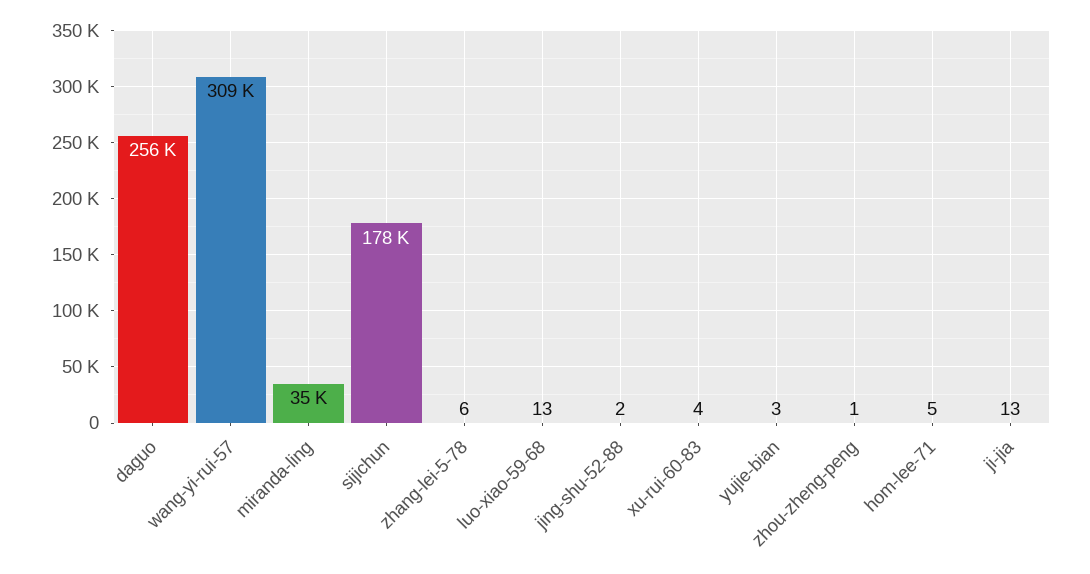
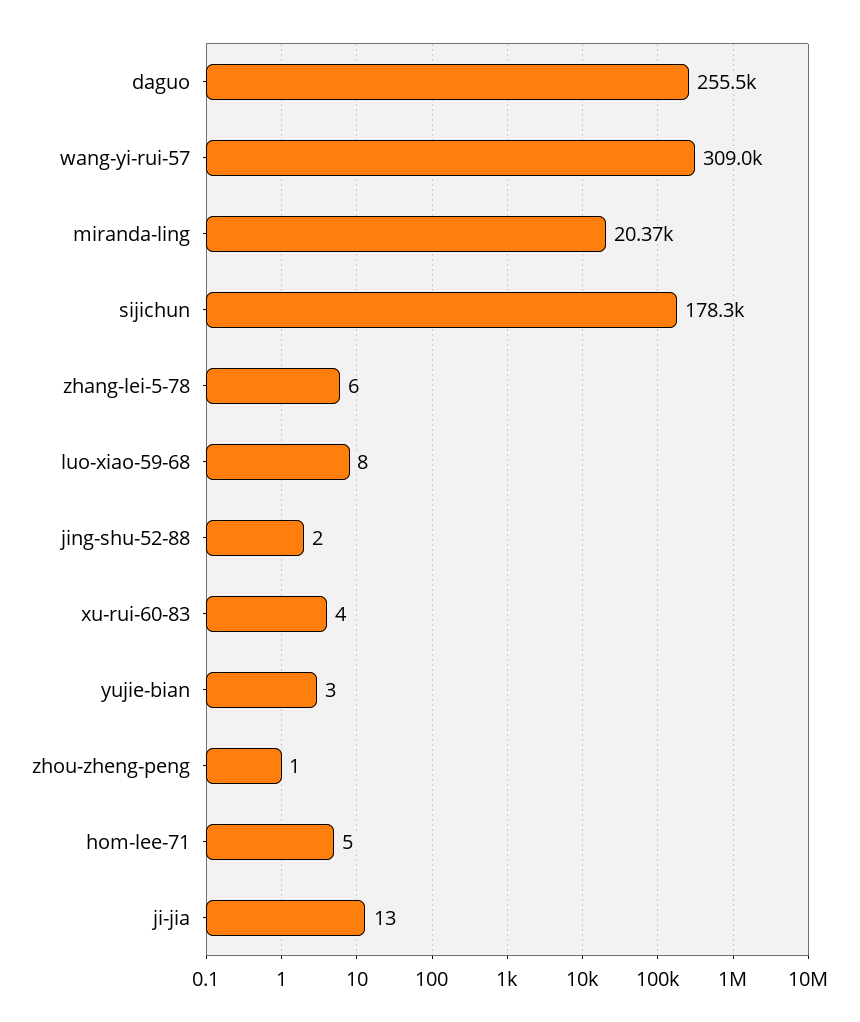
miranda-ling: 35000 -> 20370
luo-xiao-59-68: 13 -> 8

